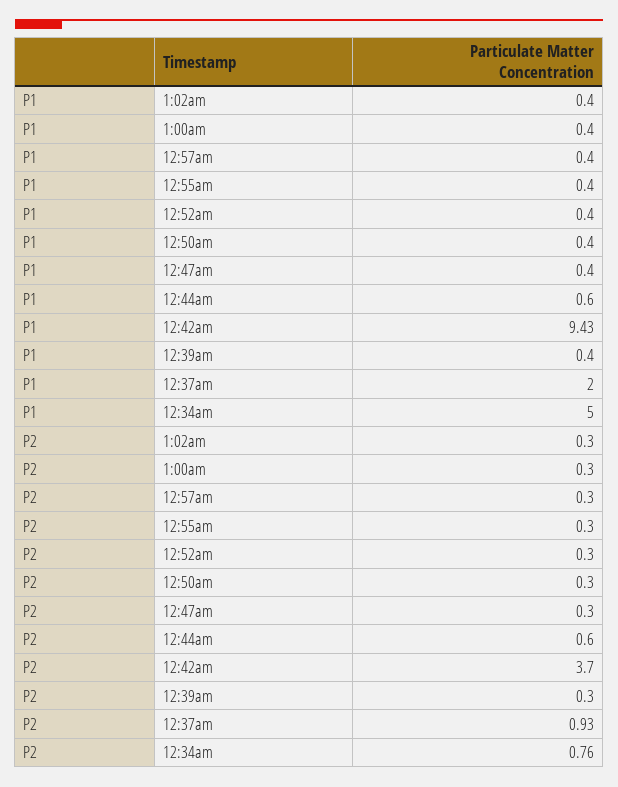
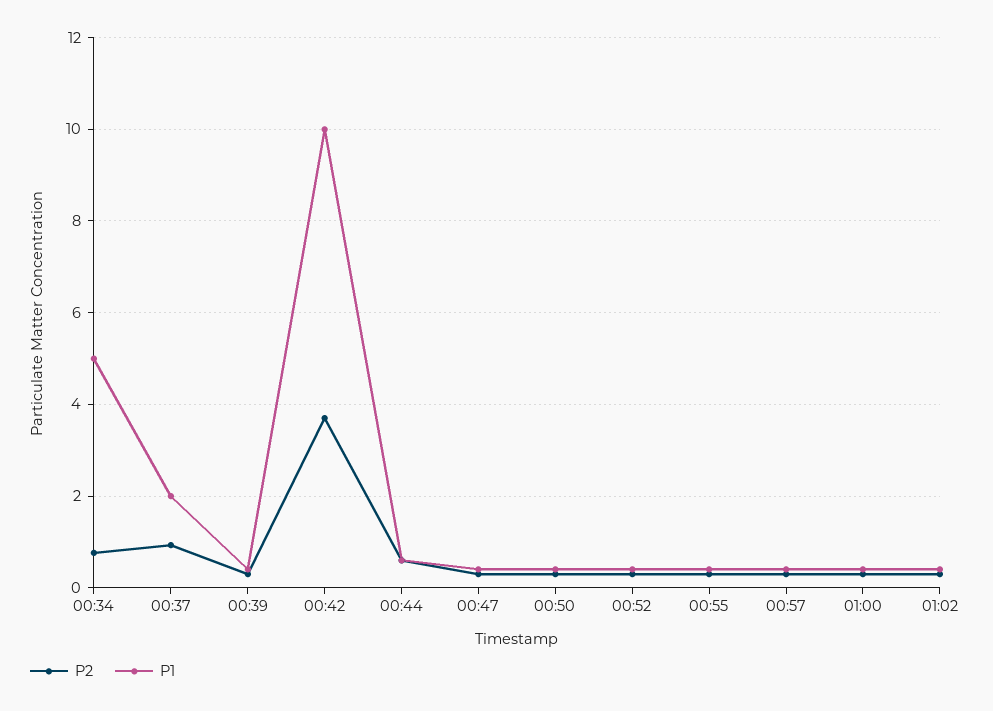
P1, 12:42am: 9.43 -> 10

